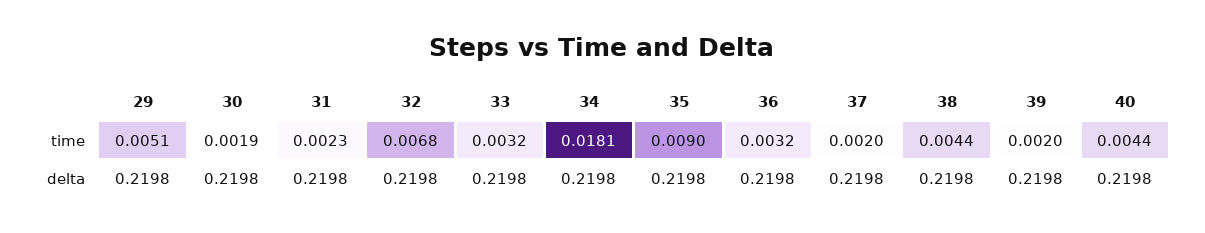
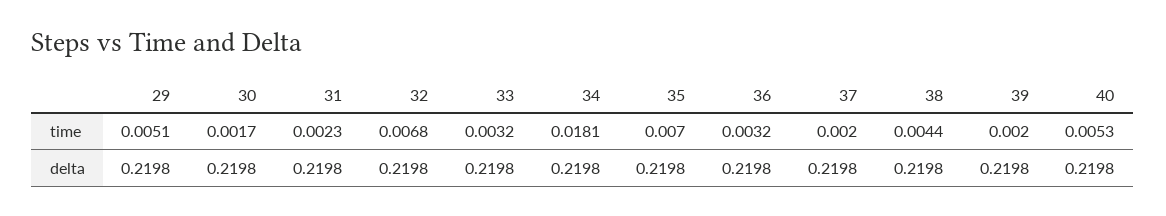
30, time: 0.0019 -> 0.0017
35, time: 0.009 -> 0.007
40, time: 0.0044 -> 0.0053

